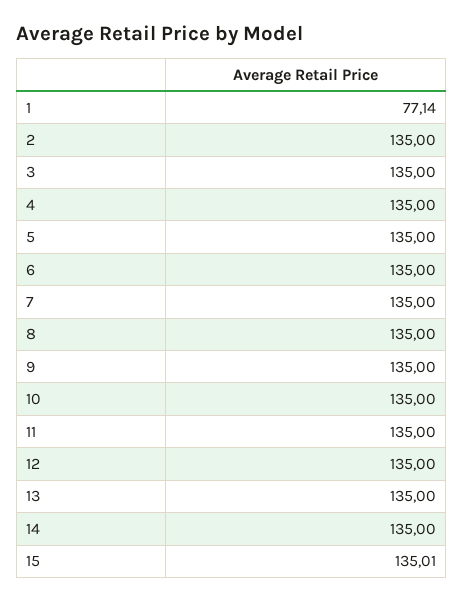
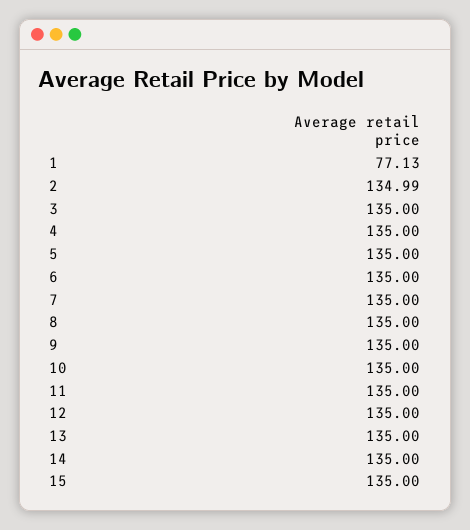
1: 77.14 -> 77.13
2: 135 -> 134.99
15: 135.01 -> 135

